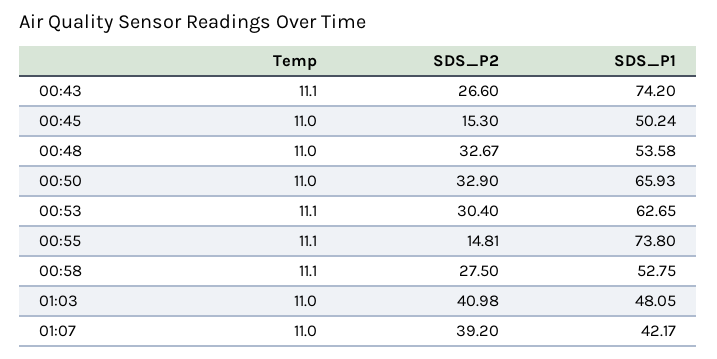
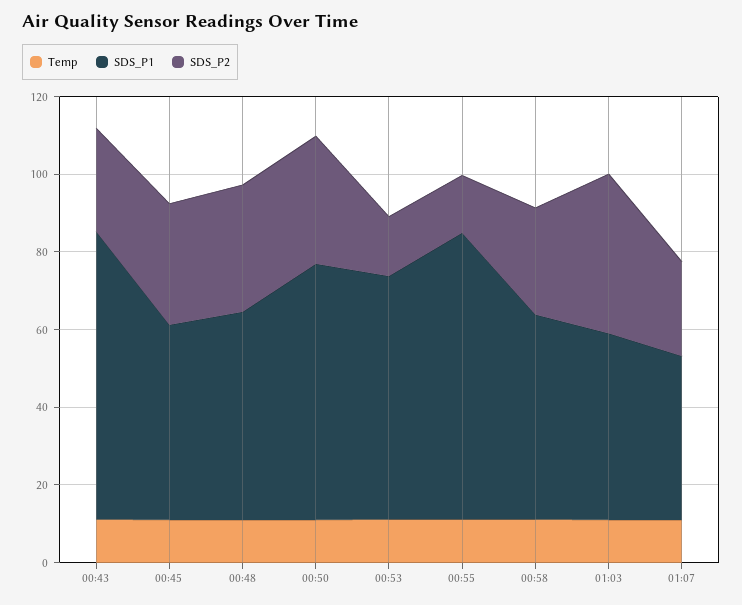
SDS_P2, 00:45: 15.3 -> 30
SDS_P2, 00:53: 30.4 -> 15
SDS_P2, 01:07: 39.2 -> 25

